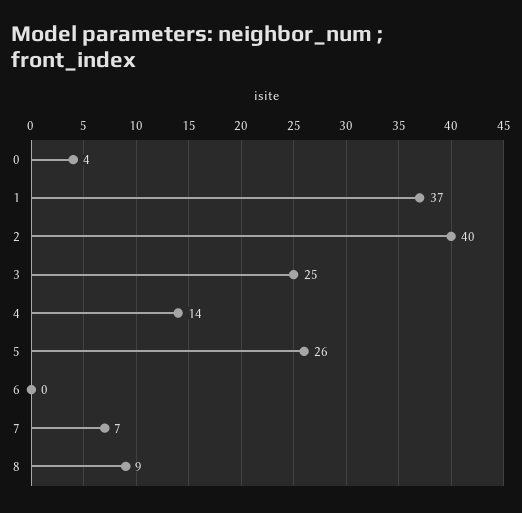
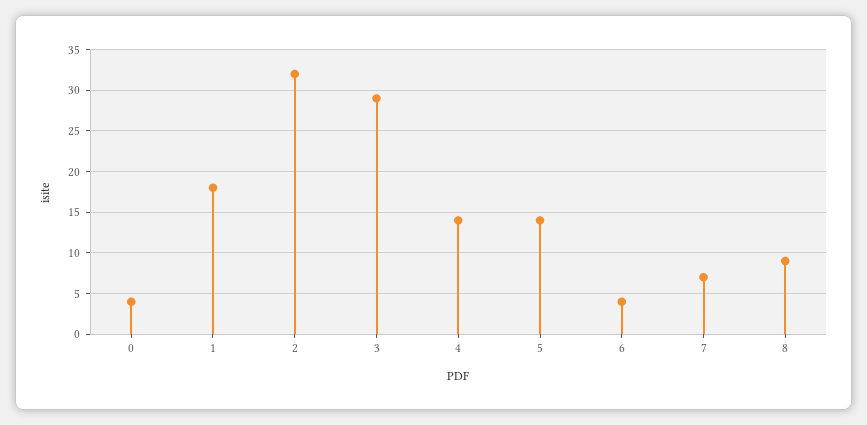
1: 37 -> 18
2: 40 -> 32
3: 25 -> 29
5: 26 -> 14
6: 0 -> 4

